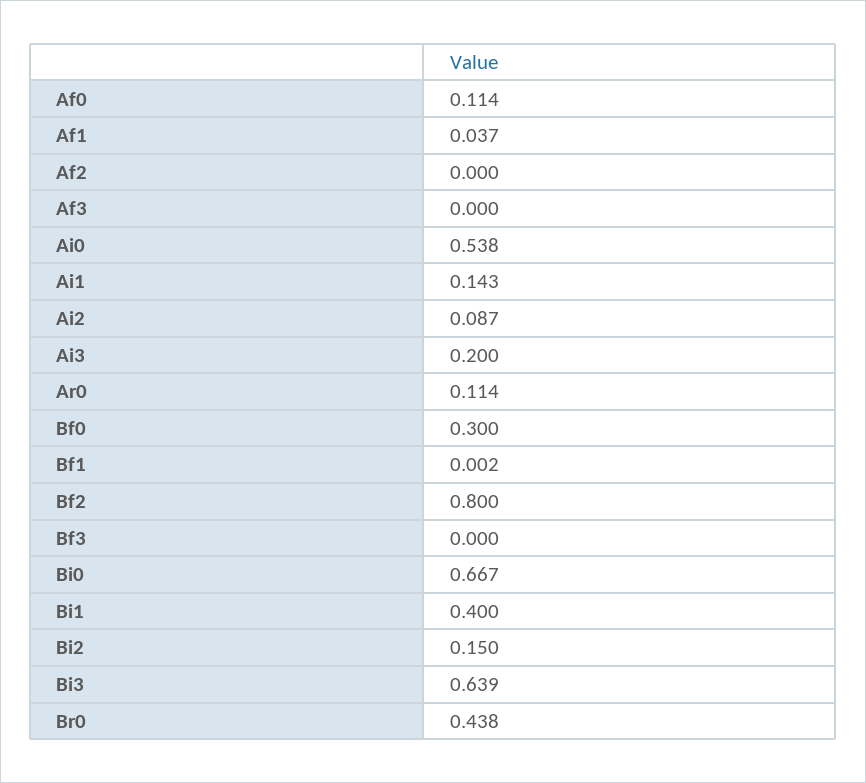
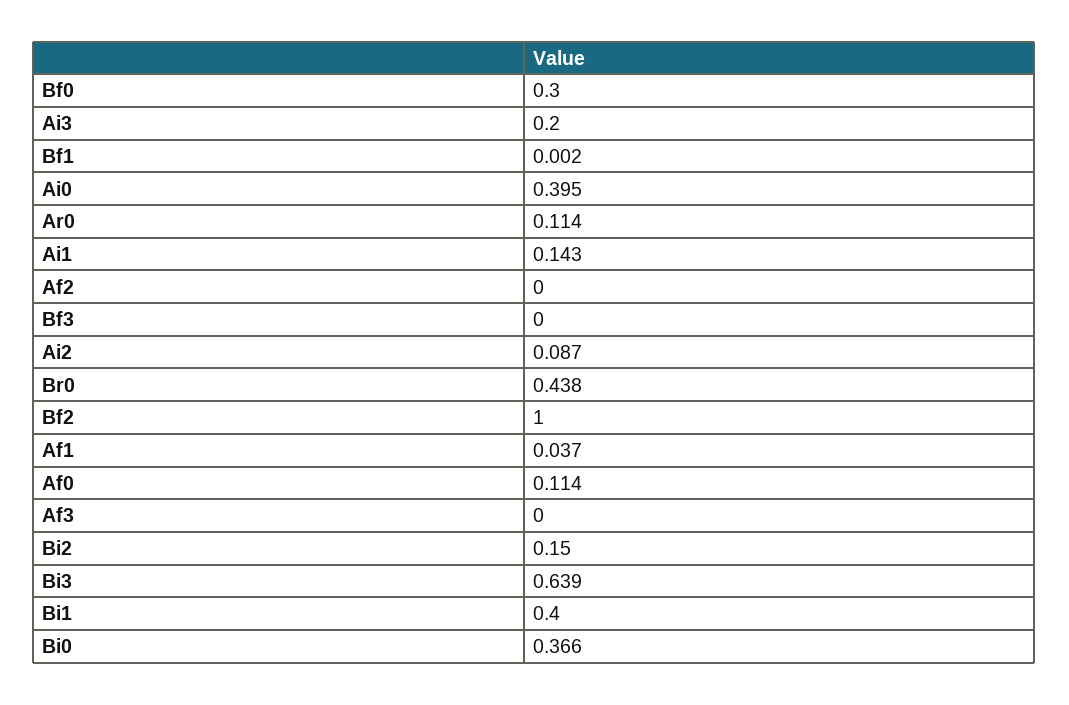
Ai0: 0.538 -> 0.395
Bf2: 0.8 -> 1
Bi0: 0.667 -> 0.366

